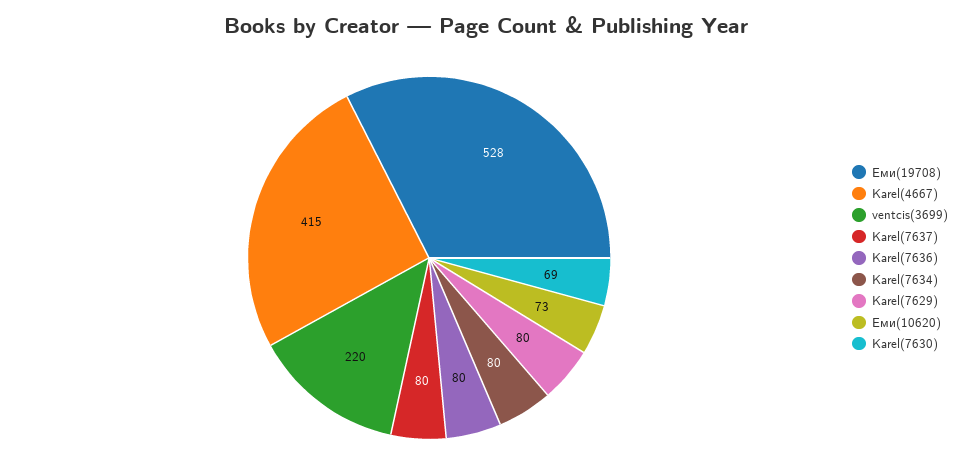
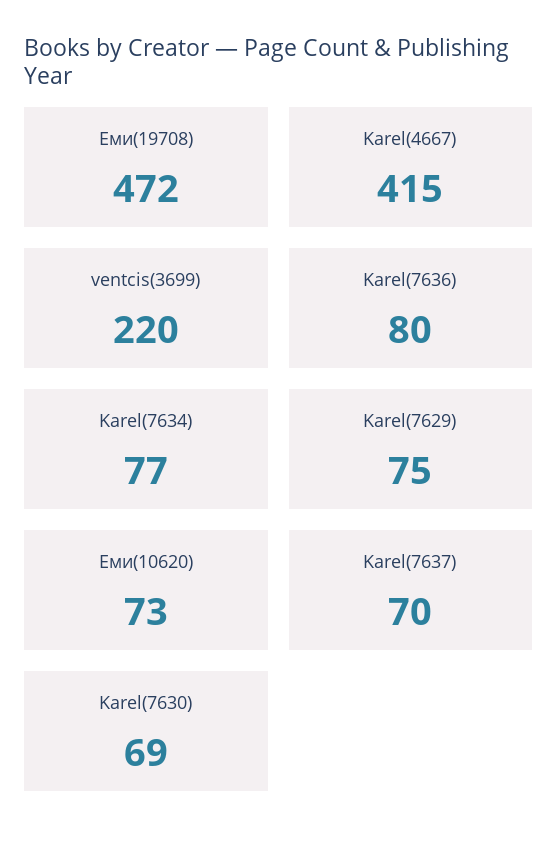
Еми(19708): 528 -> 472
Karel(7637): 80 -> 70
Karel(7634): 80 -> 77
Karel(7629): 80 -> 75

